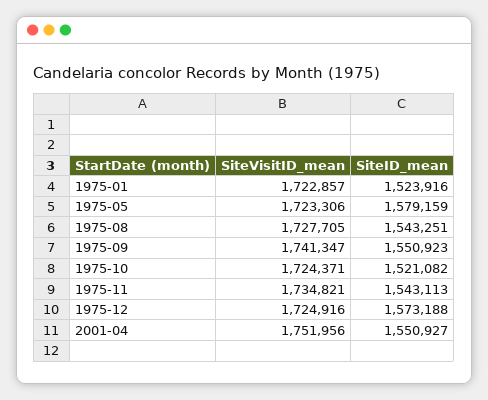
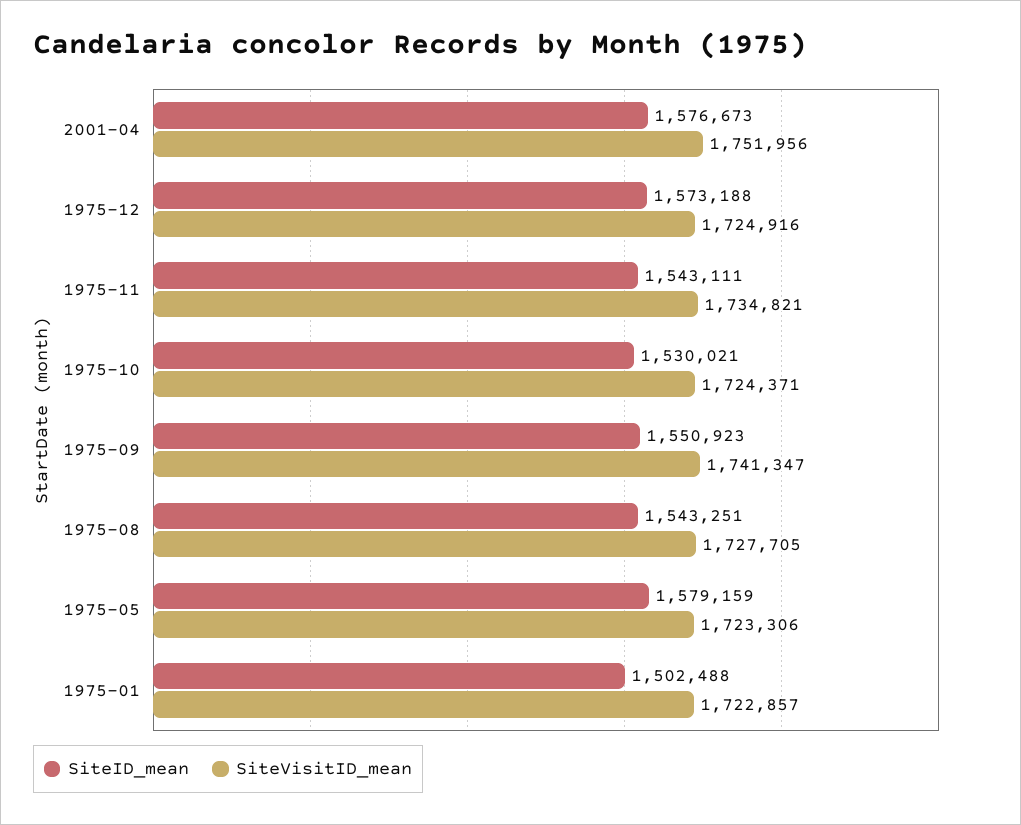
SiteID_mean, 1975-01: 1523916 -> 1502488
SiteID_mean, 1975-10: 1521082 -> 1530021
SiteID_mean, 1975-11: 1543113 -> 1543111
SiteID_mean, 2001-04: 1550927 -> 1576673

